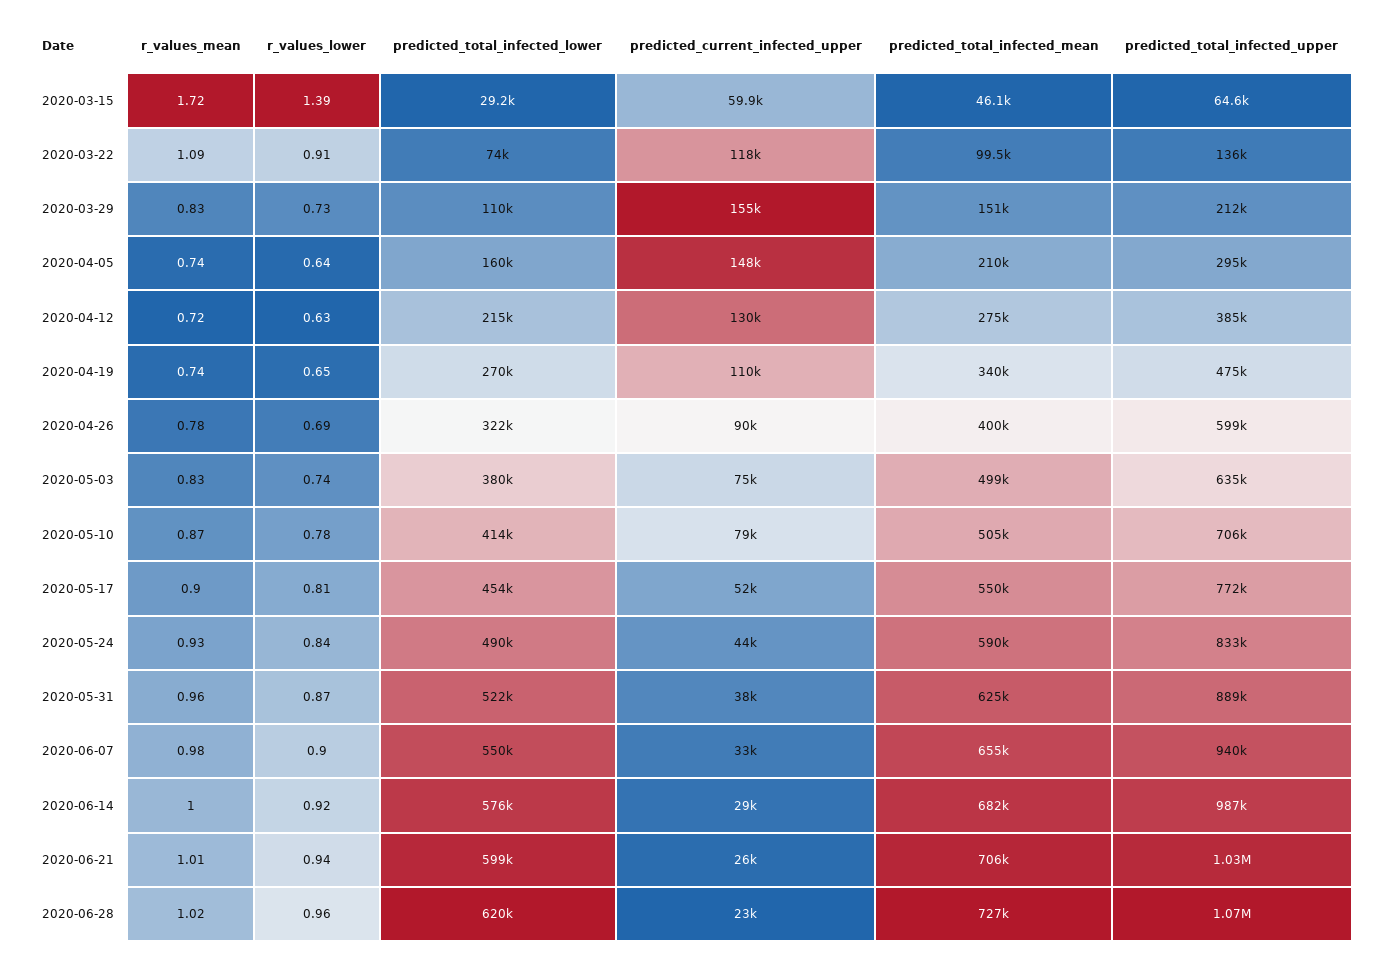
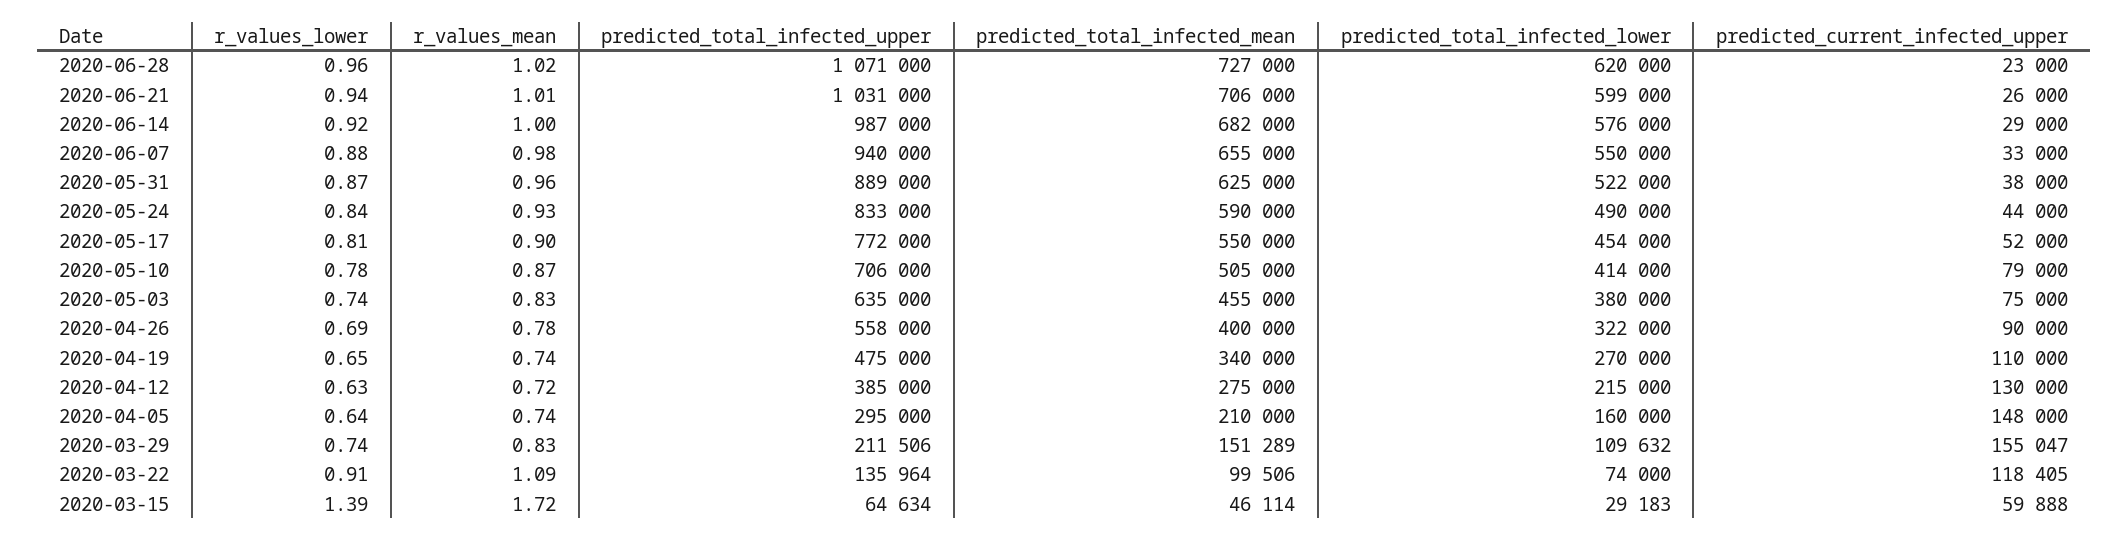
r_values_lower, 2020-03-29: 0.73 -> 0.74
predicted_total_infected_upper, 2020-04-26: 599000 -> 558000
predicted_total_infected_mean, 2020-05-03: 499000 -> 455000
r_values_lower, 2020-06-07: 0.9 -> 0.88

